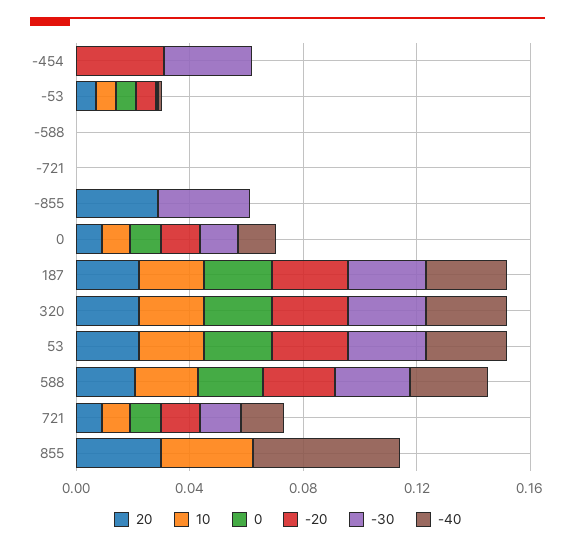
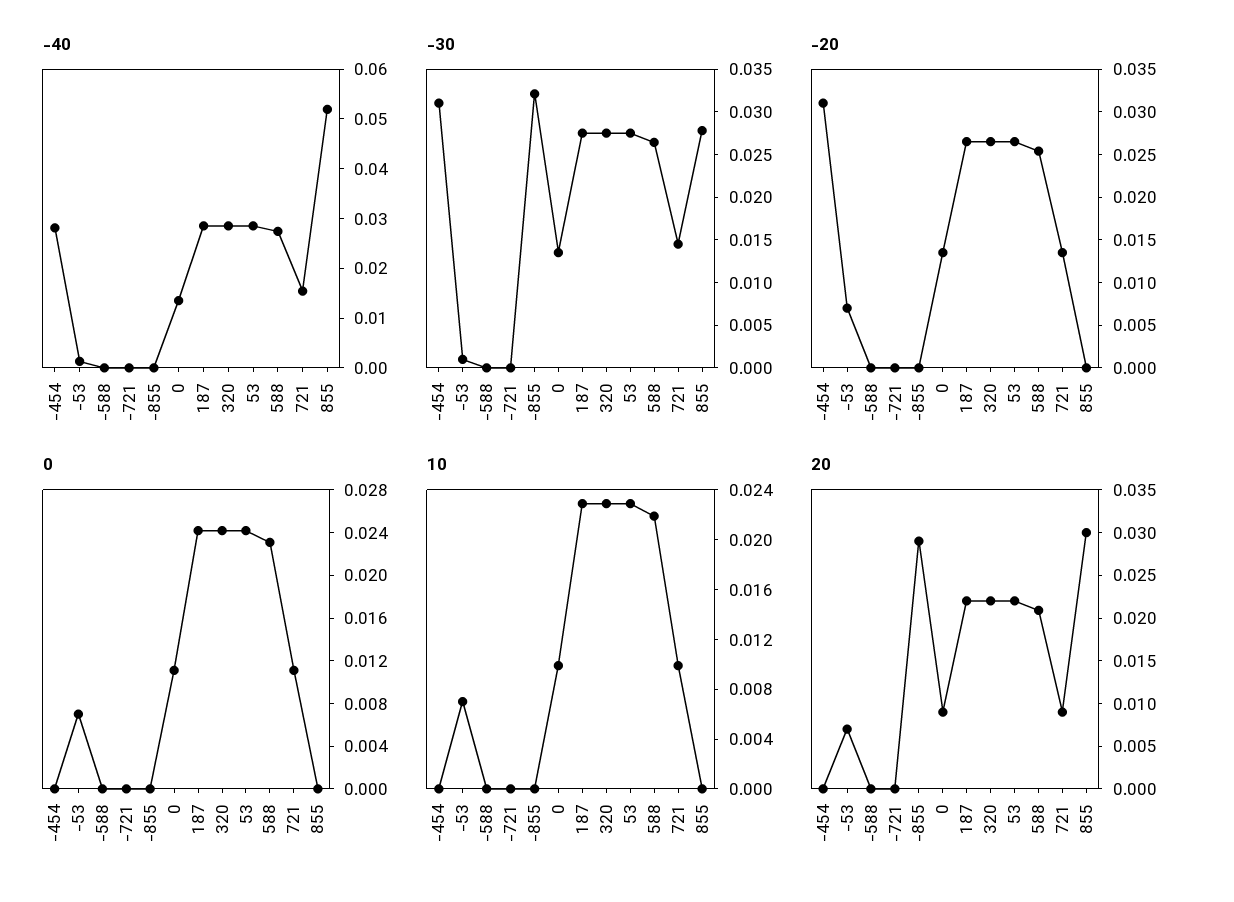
-40, -454: 0 -> 0.028
10, 855: 0.03 -> 0
-30, 855: 0 -> 0.028

